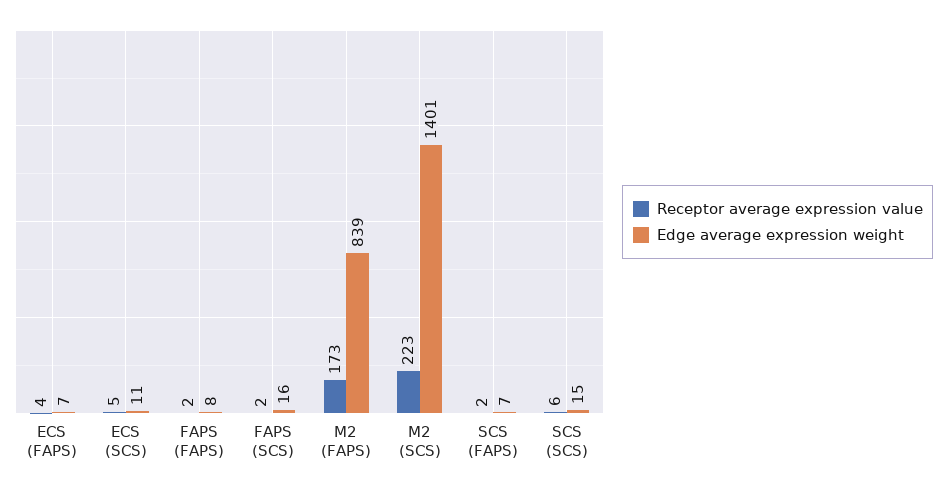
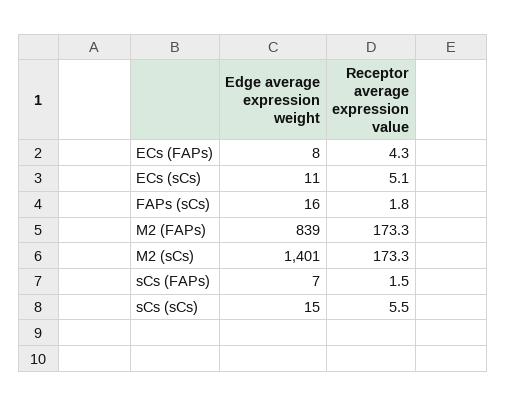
Edge average expression weight, ECS (FAPS): 7 -> 8
Receptor average expression value, FAPS (FAPS): 2 -> none
Edge average expression weight, FAPS (FAPS): 8 -> none
Receptor average expression value, M2 (SCS): 223 -> 173.3

